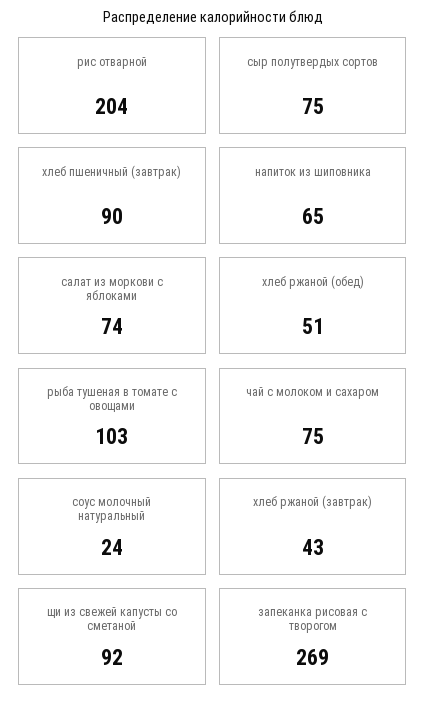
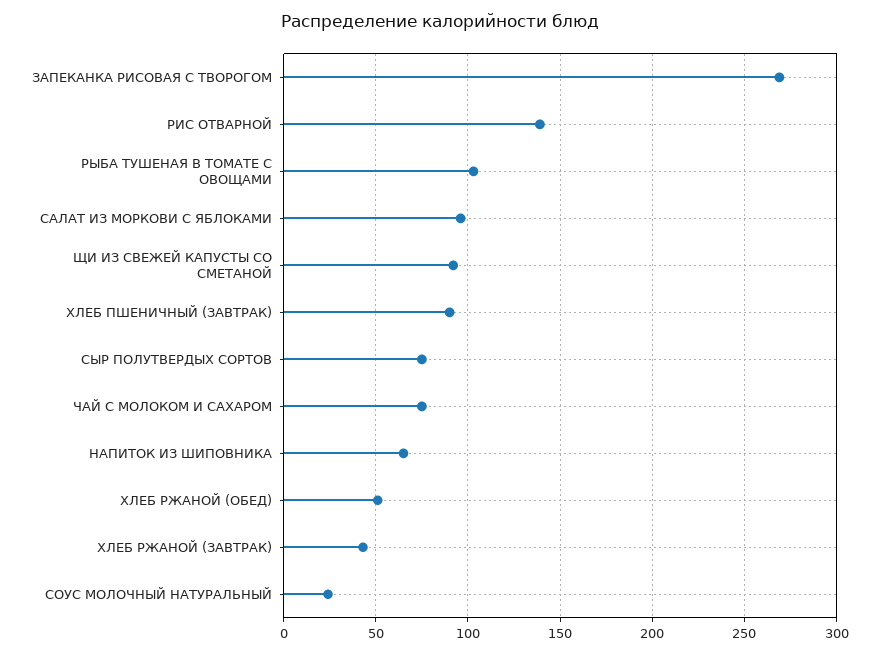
рис отварной: 204 -> 140
салат из моркови с яблоками: 74 -> 95

